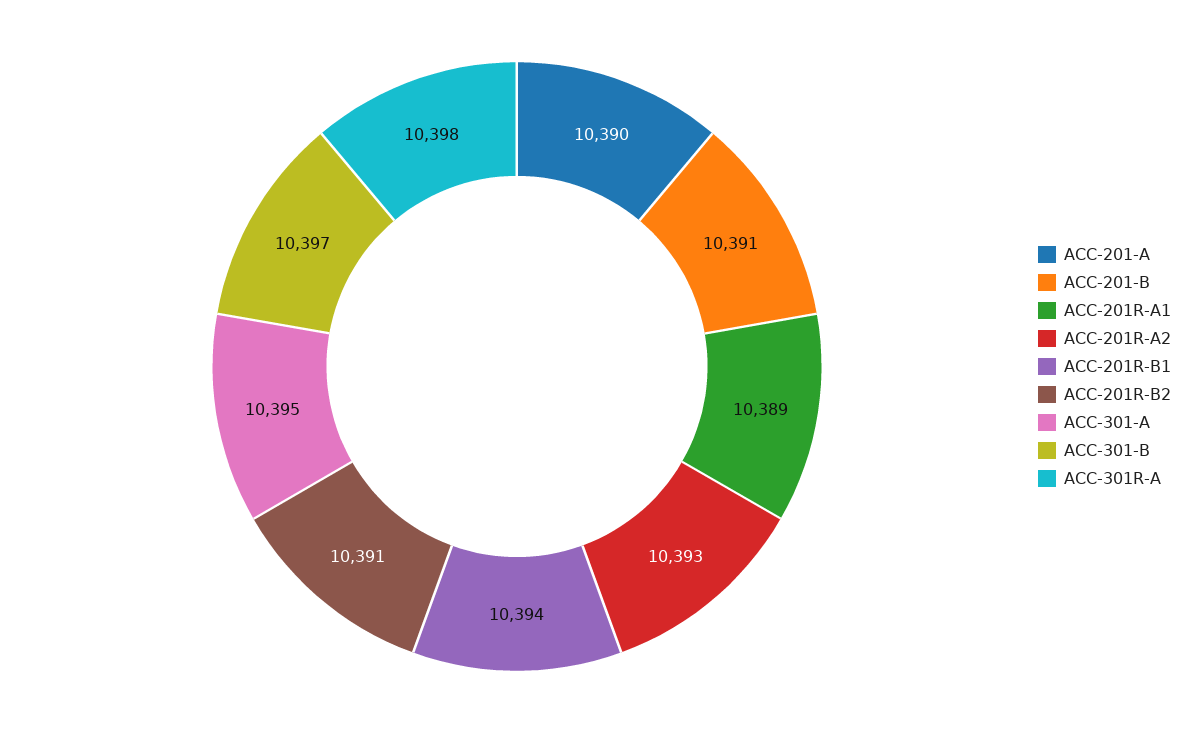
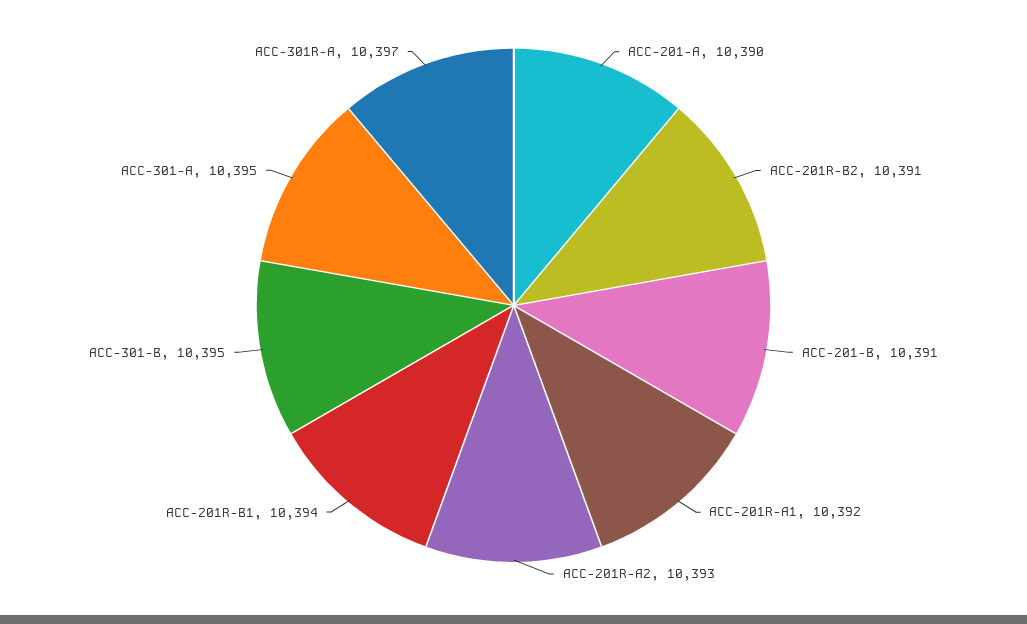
ACC-201R-A1: 10389 -> 10392
ACC-301-B: 10397 -> 10395
ACC-301R-A: 10398 -> 10397

